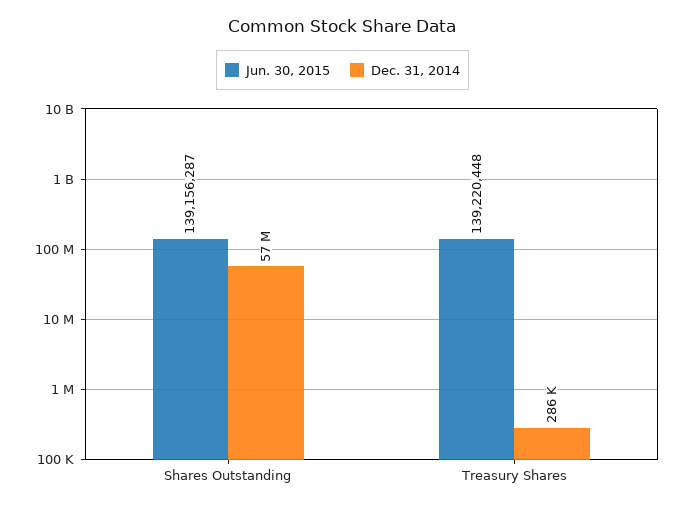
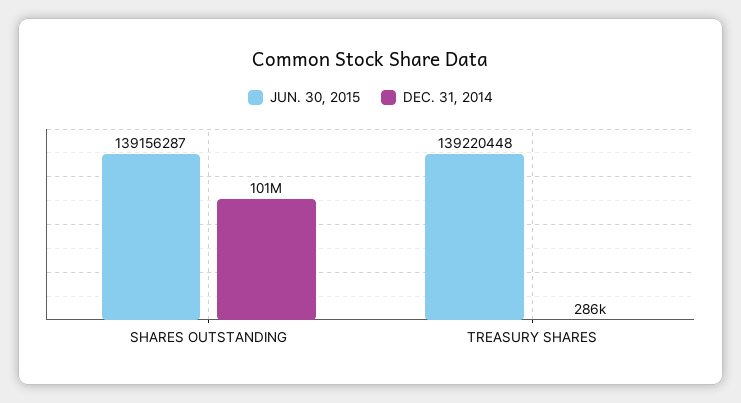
Dec. 31, 2014, Shares Outstanding: 57000000 -> 101000000

